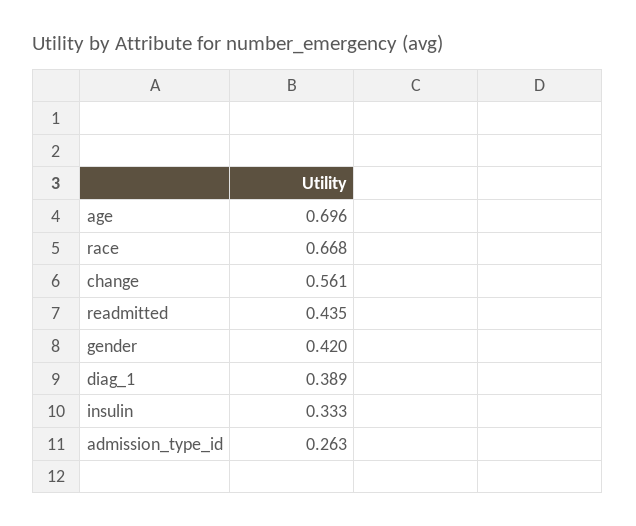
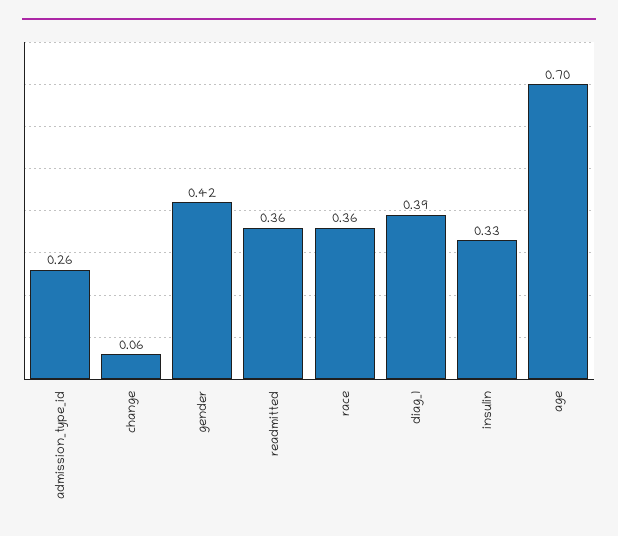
race: 0.668 -> 0.36
change: 0.561 -> 0.06
readmitted: 0.435 -> 0.36

